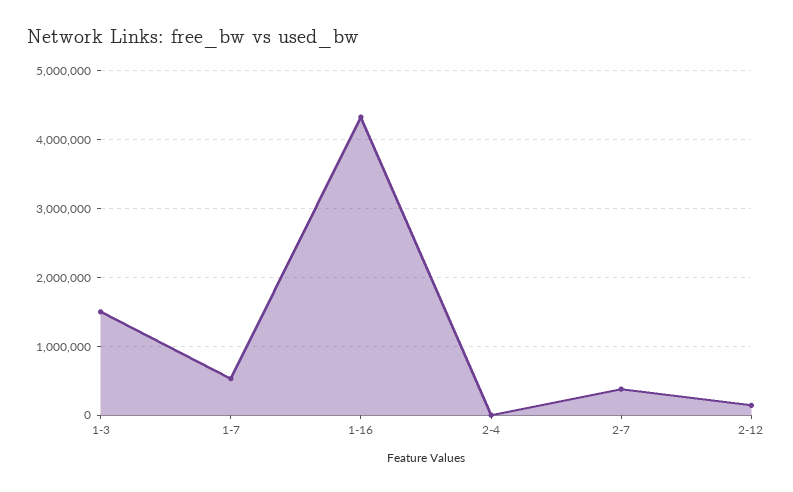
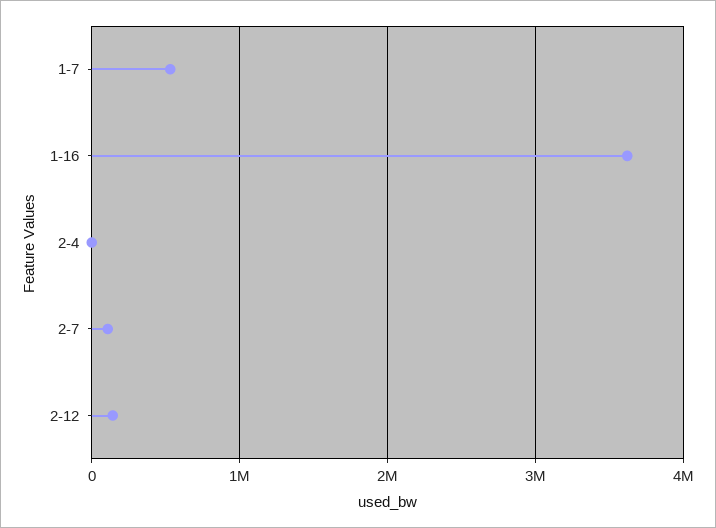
1-3: 1500000 -> none
1-16: 4300000 -> 3600000
2-7: 400000 -> 100000

